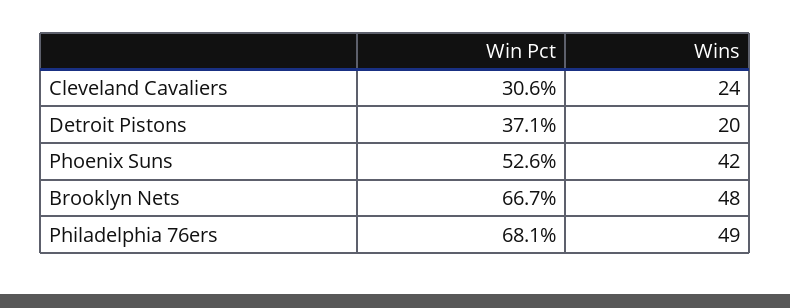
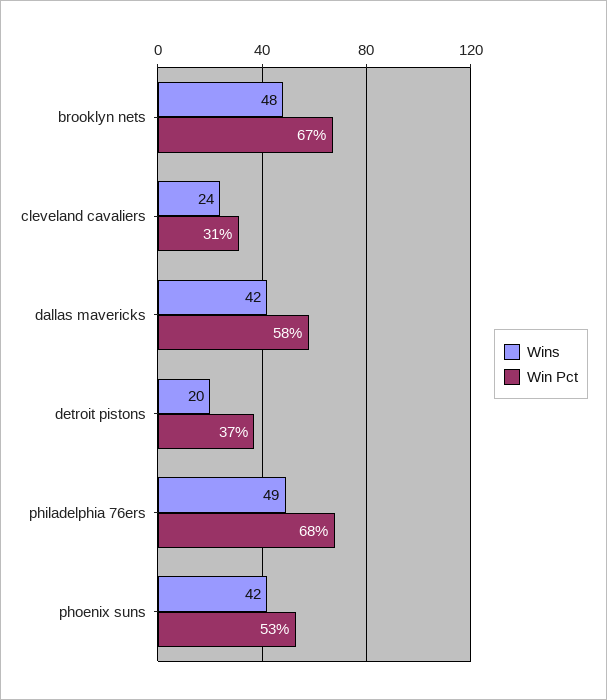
Wins, dallas mavericks: none -> 42
Win Pct, dallas mavericks: none -> 58

